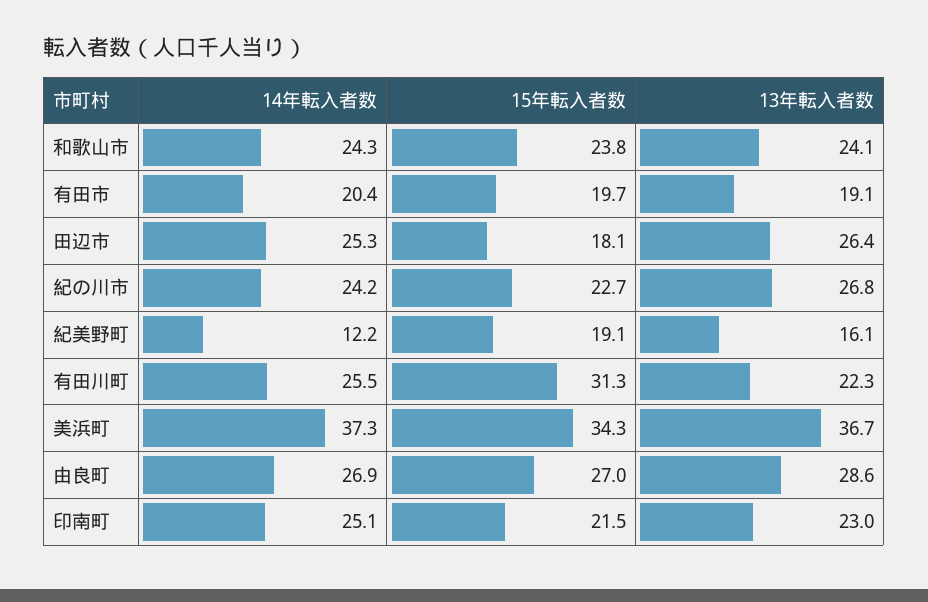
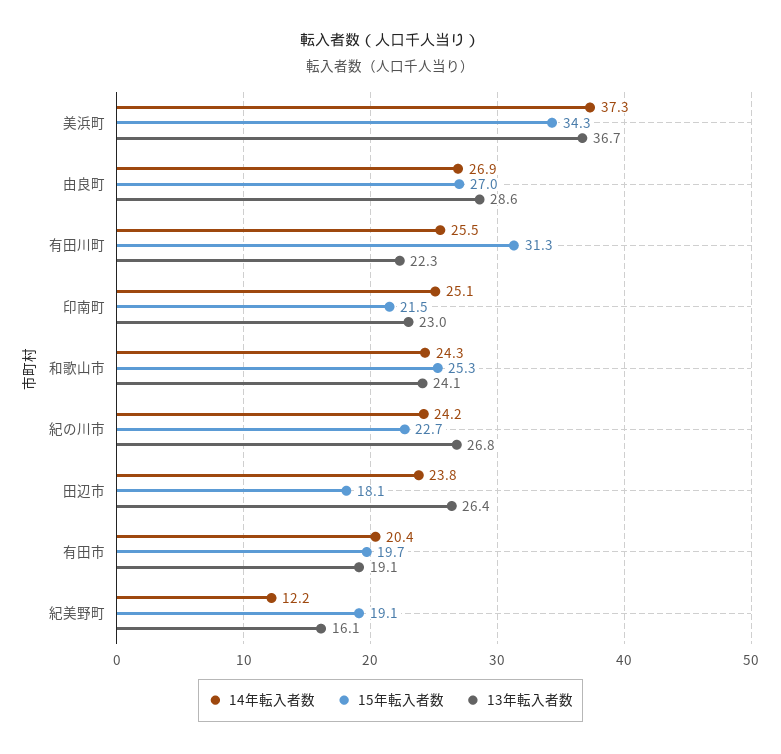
15年転入者数, 和歌山市: 23.8 -> 25.3
14年転入者数, 田辺市: 25.3 -> 23.8

